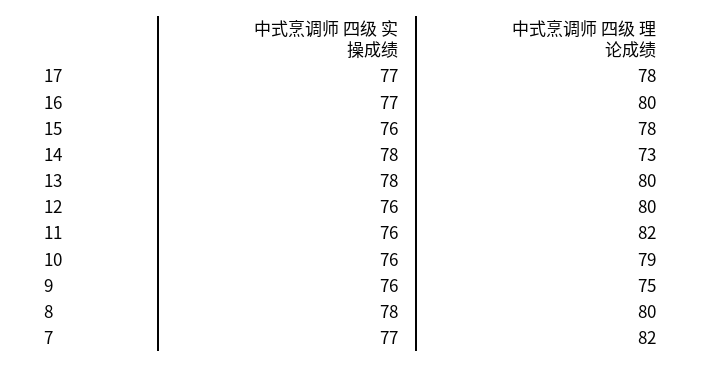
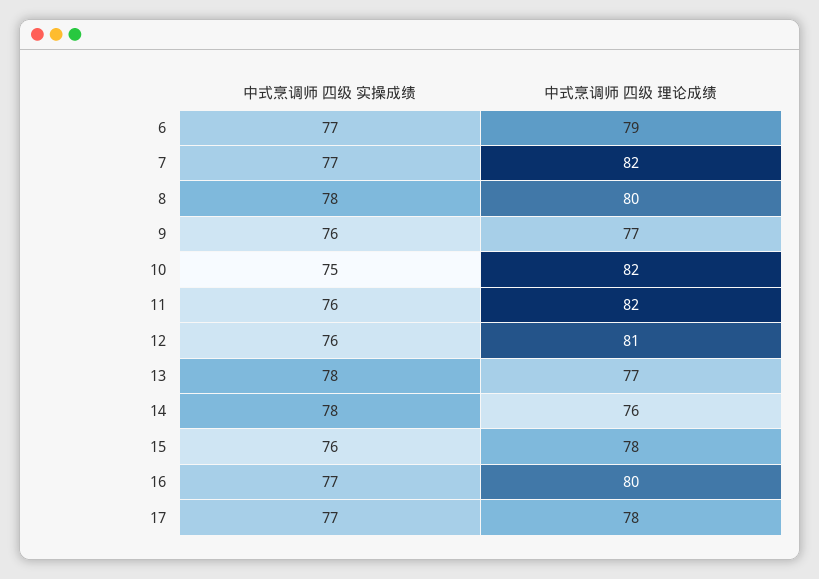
中式烹调师 四级 理论成绩, 14: 73 -> 76
中式烹调师 四级 理论成绩, 13: 80 -> 77
中式烹调师 四级 理论成绩, 12: 80 -> 81
中式烹调师 四级 实操成绩, 10: 76 -> 75
中式烹调师 四级 理论成绩, 10: 79 -> 82
中式烹调师 四级 理论成绩, 9: 75 -> 77
中式烹调师 四级 实操成绩, 6: none -> 77
中式烹调师 四级 理论成绩, 6: none -> 79

